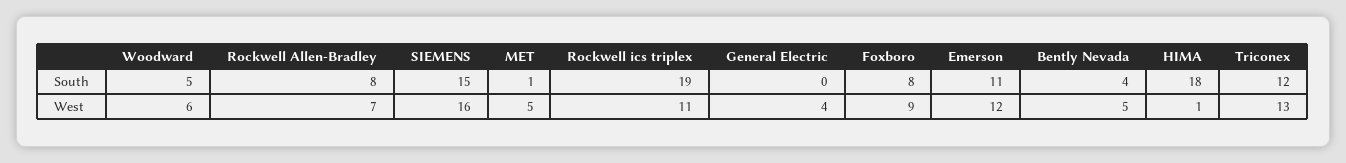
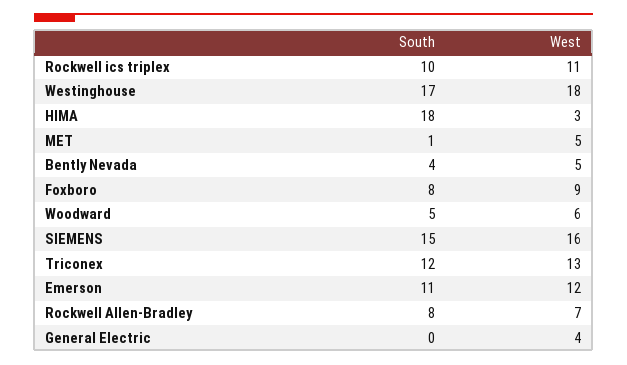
Rockwell ics triplex, South: 19 -> 10
HIMA, West: 1 -> 3
Westinghouse, South: none -> 17
Westinghouse, West: none -> 18

